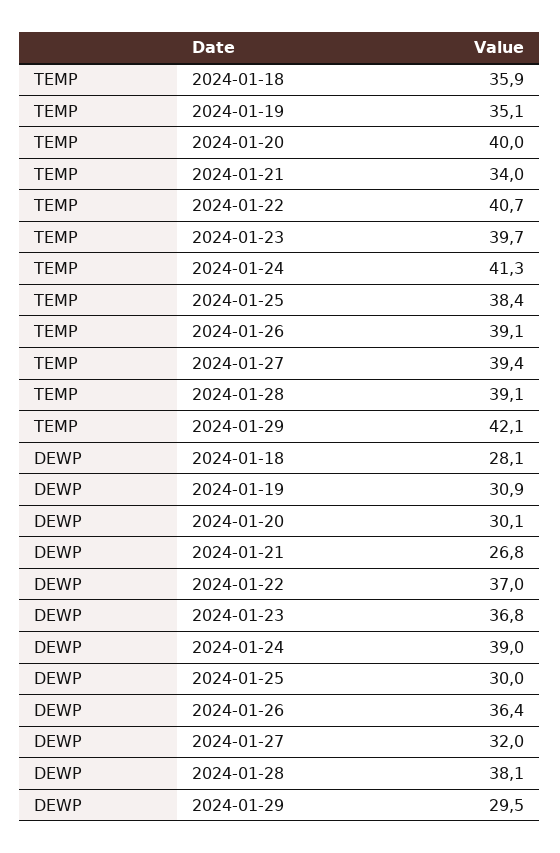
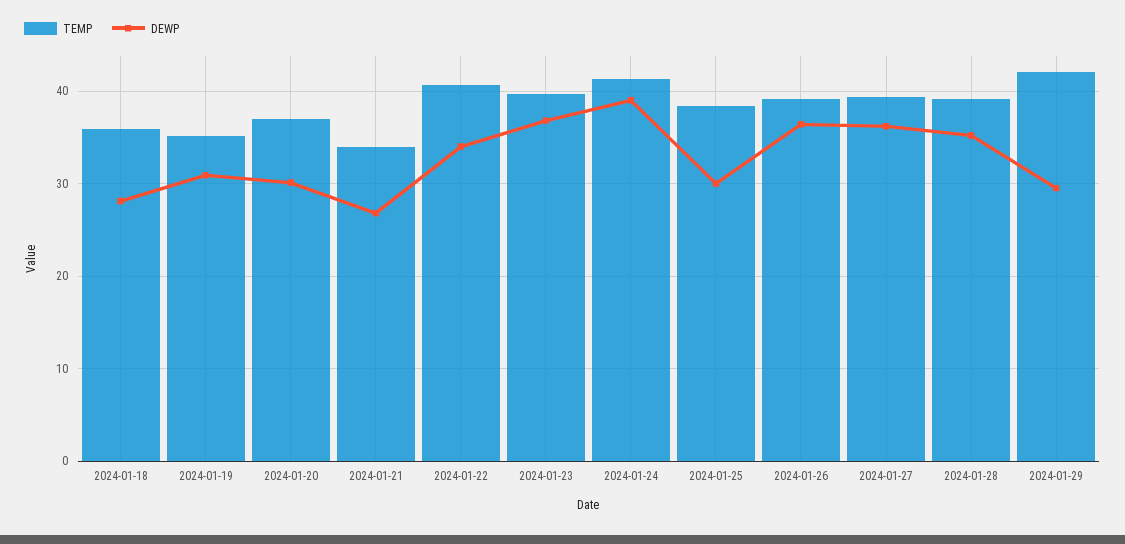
TEMP, 2024-01-20: 40 -> 37
DEWP, 2024-01-22: 37 -> 34
DEWP, 2024-01-27: 32 -> 36
DEWP, 2024-01-28: 38.1 -> 35

